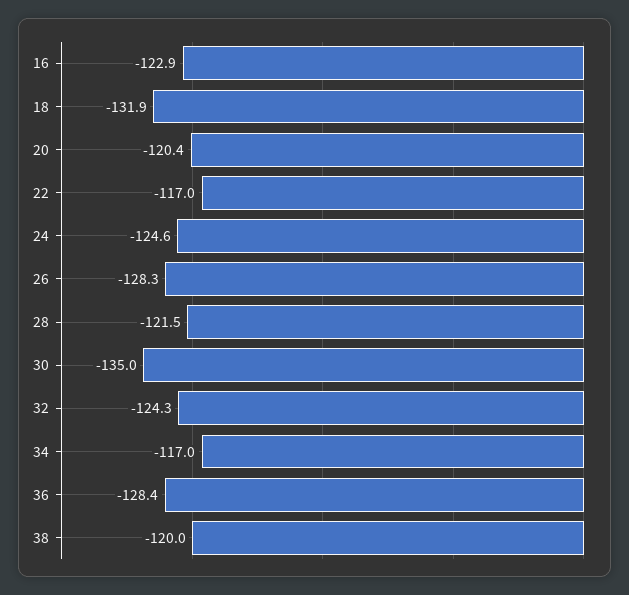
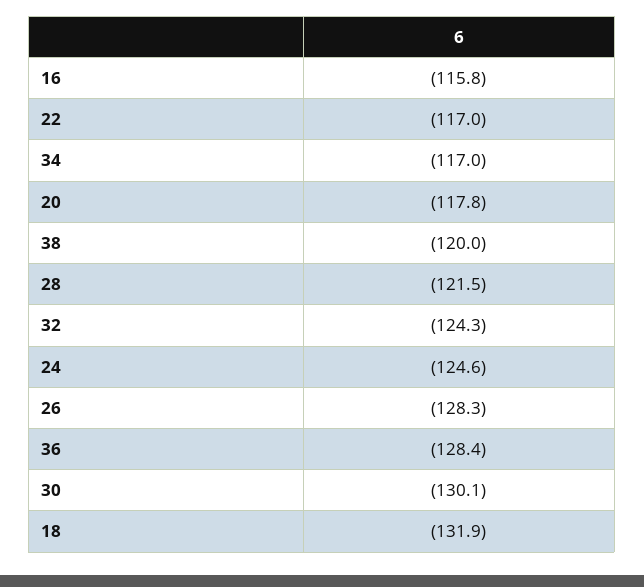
16: -122.9 -> -115.8
20: -120.4 -> -117.8
30: -135 -> -130.1

